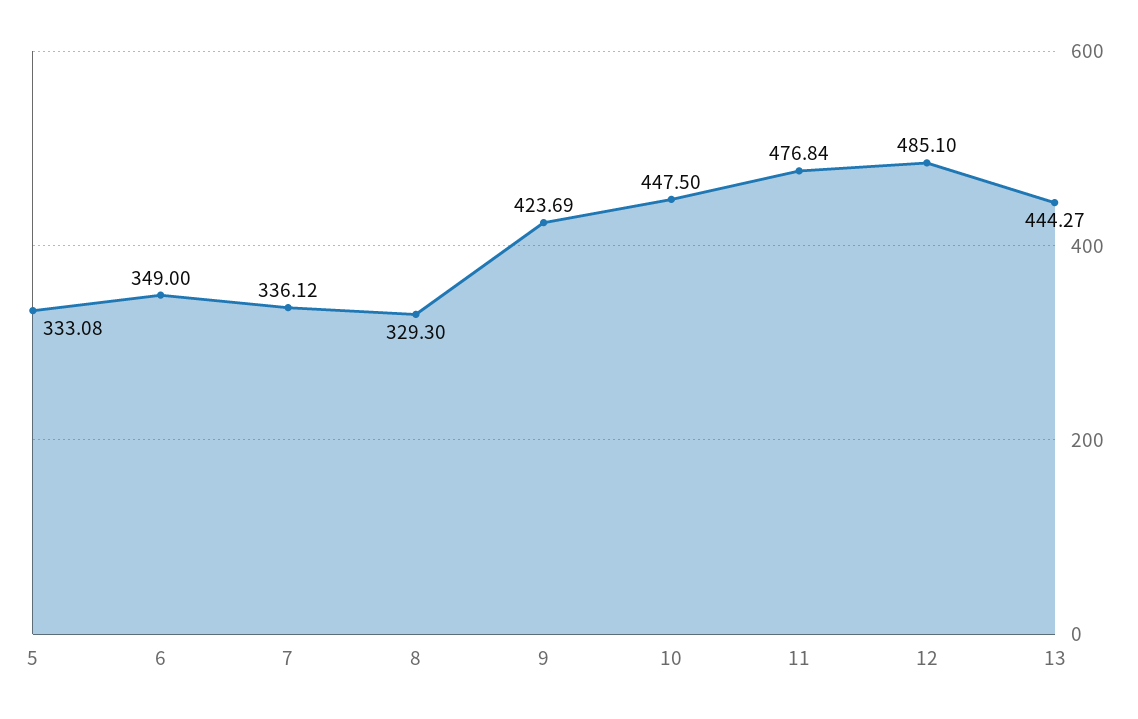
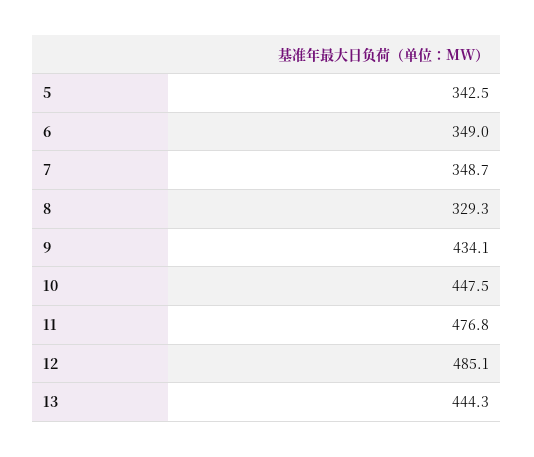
5: 333.08 -> 342.5
7: 336.12 -> 348.7
9: 423.69 -> 434.1

